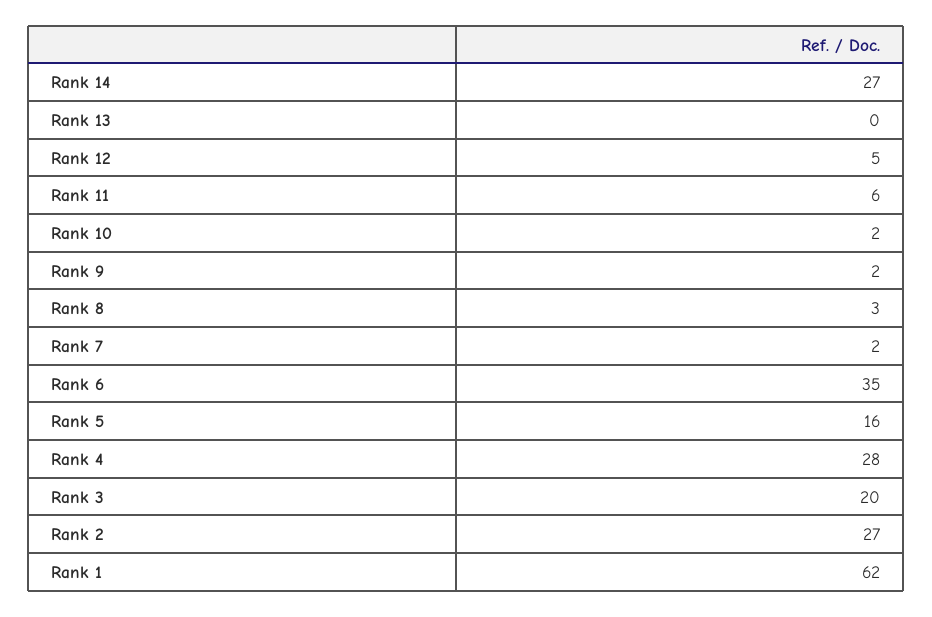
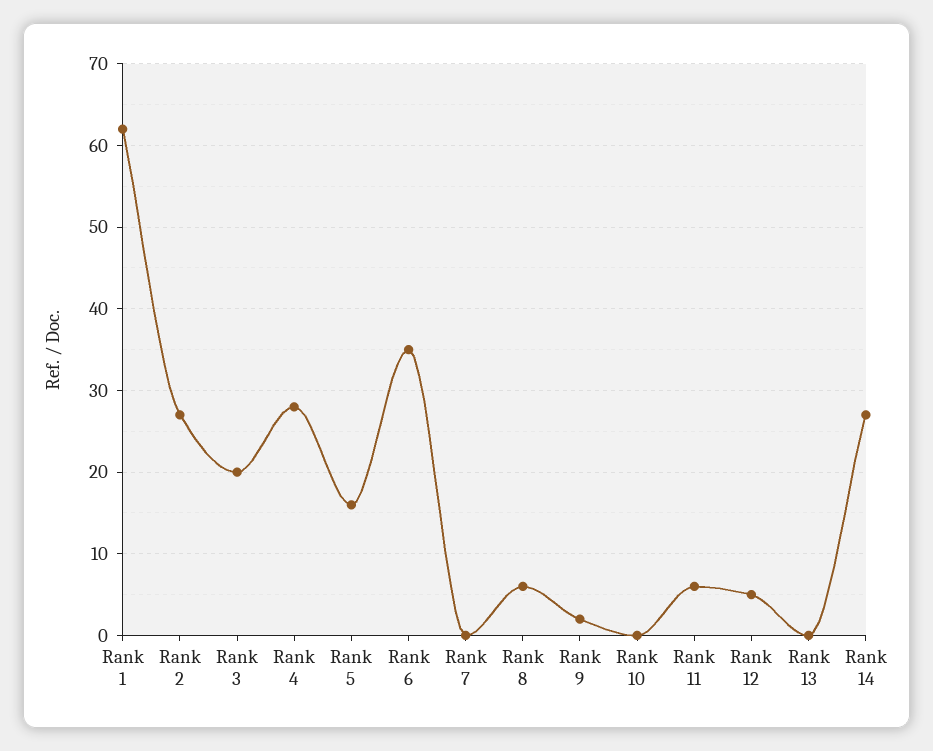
Rank 10: 2 -> 0
Rank 8: 3 -> 6
Rank 7: 2 -> 0

